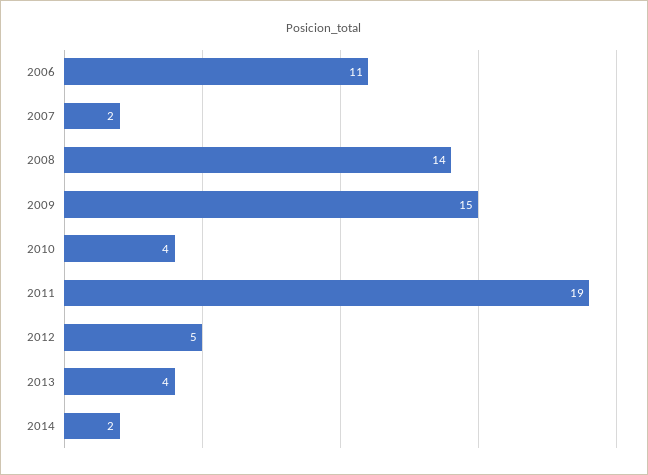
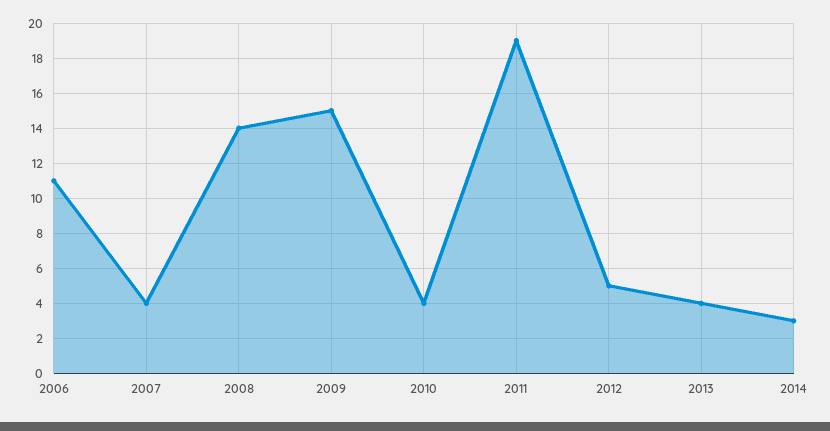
2007: 2 -> 4
2014: 2 -> 3

